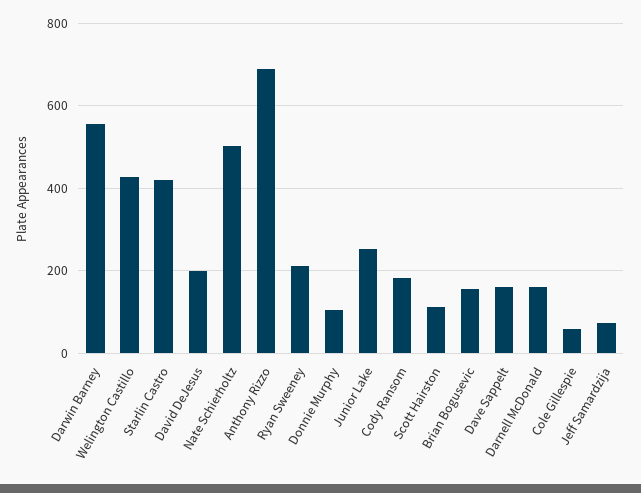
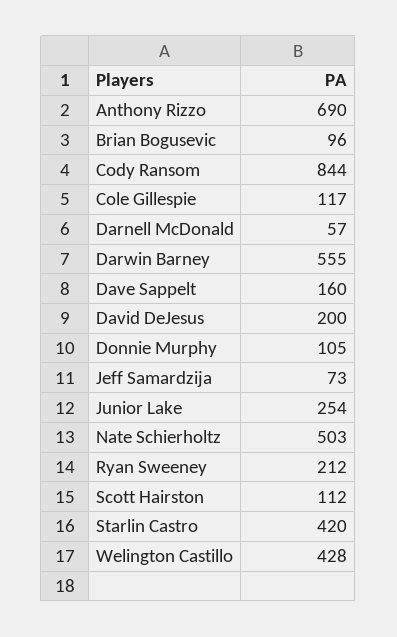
Cody Ransom: 180 -> 844
Brian Bogusevic: 160 -> 96
Darnell McDonald: 160 -> 57
Cole Gillespie: 60 -> 117

